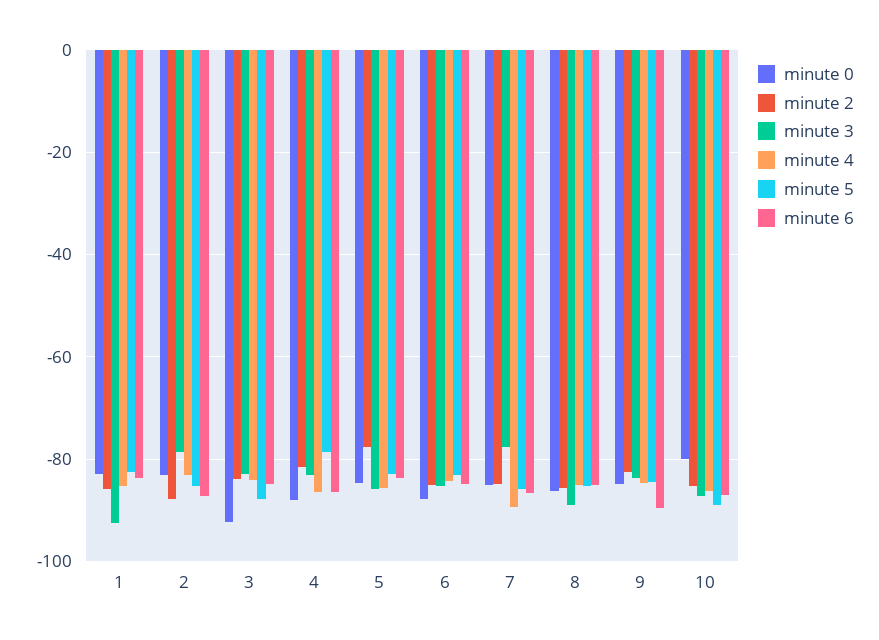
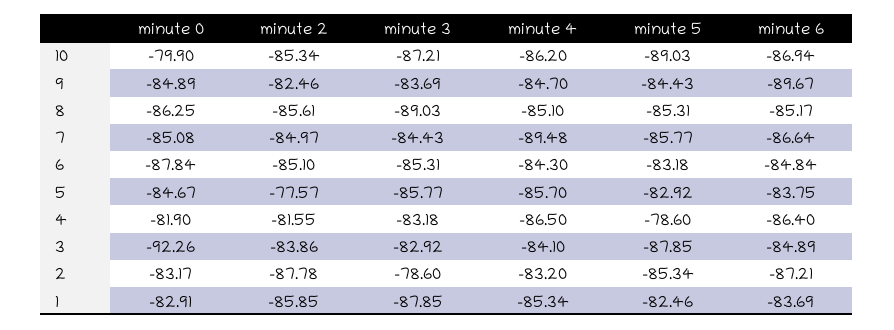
minute 3, 1: -92 -> -87.85
minute 0, 4: -88 -> -81.9
minute 3, 7: -78 -> -84.43

